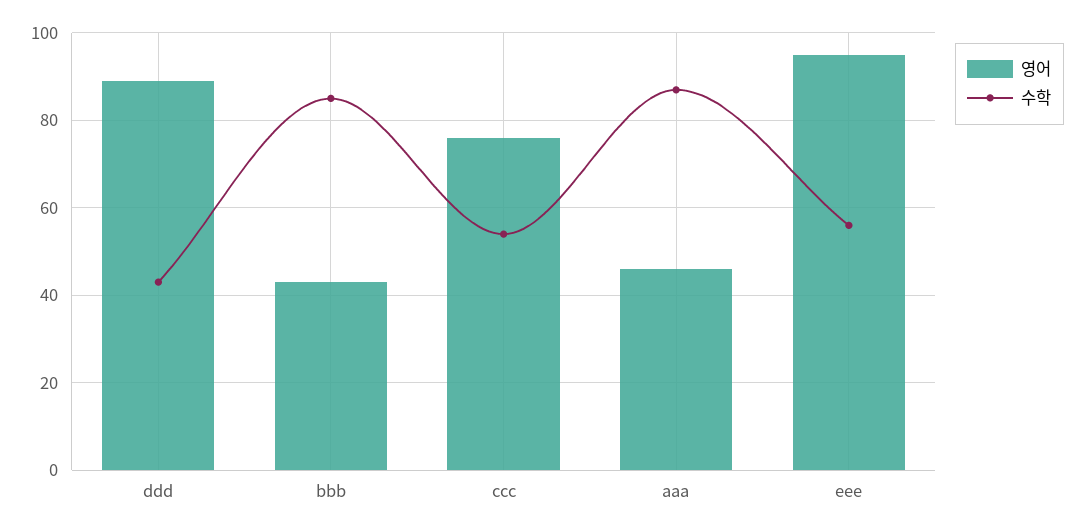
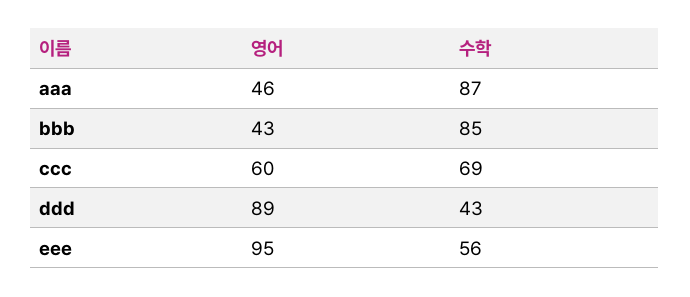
영어, ccc: 75 -> 60
수학, ccc: 55 -> 69

